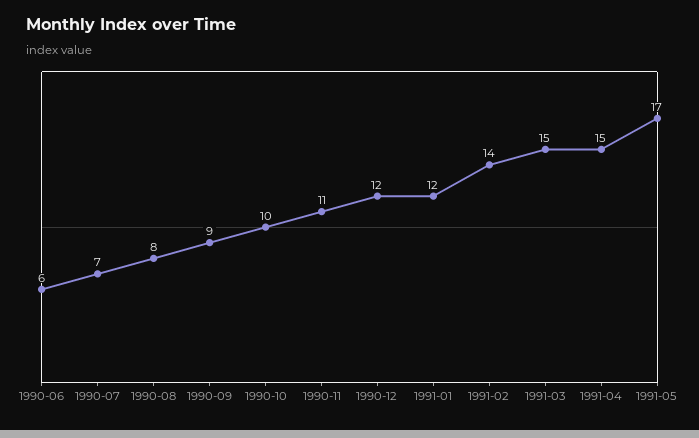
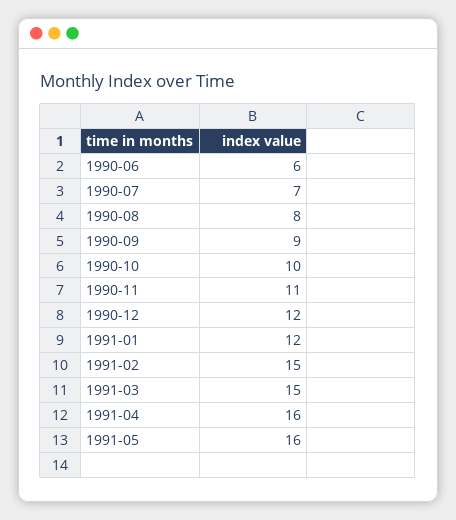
1991-02: 14 -> 15
1991-04: 15 -> 16
1991-05: 17 -> 16

